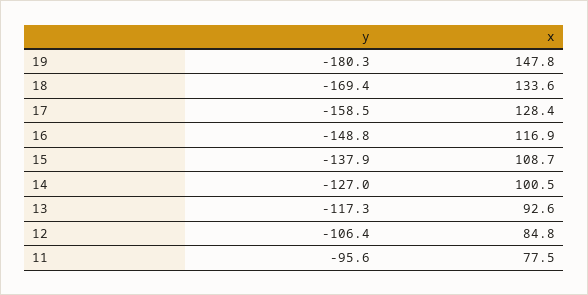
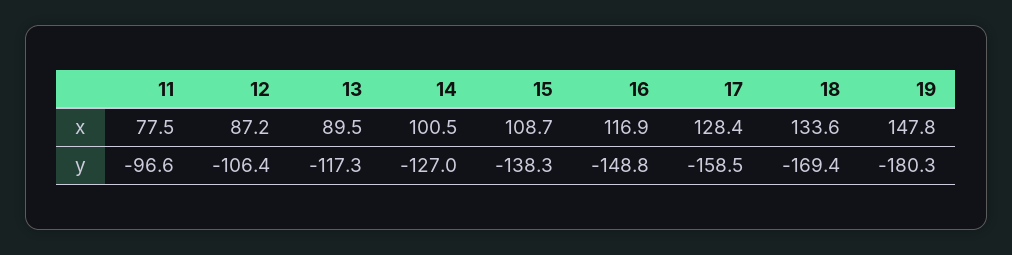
y, 15: -137.9 -> -138.3
x, 13: 92.6 -> 89.5
x, 12: 84.8 -> 87.2
y, 11: -95.6 -> -96.6

